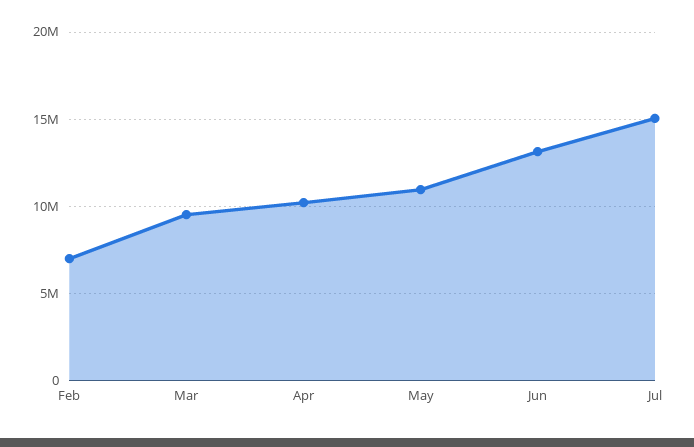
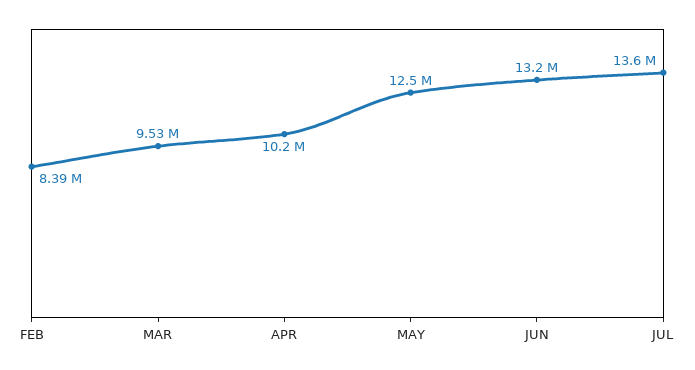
Feb: 7000000 -> 8390000
May: 11000000 -> 12500000
Jul: 15000000 -> 13600000

